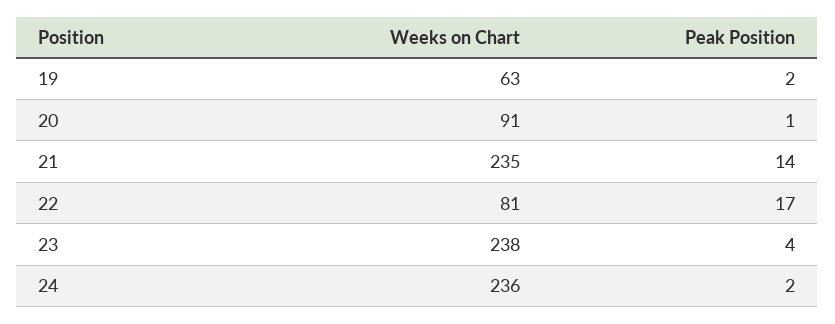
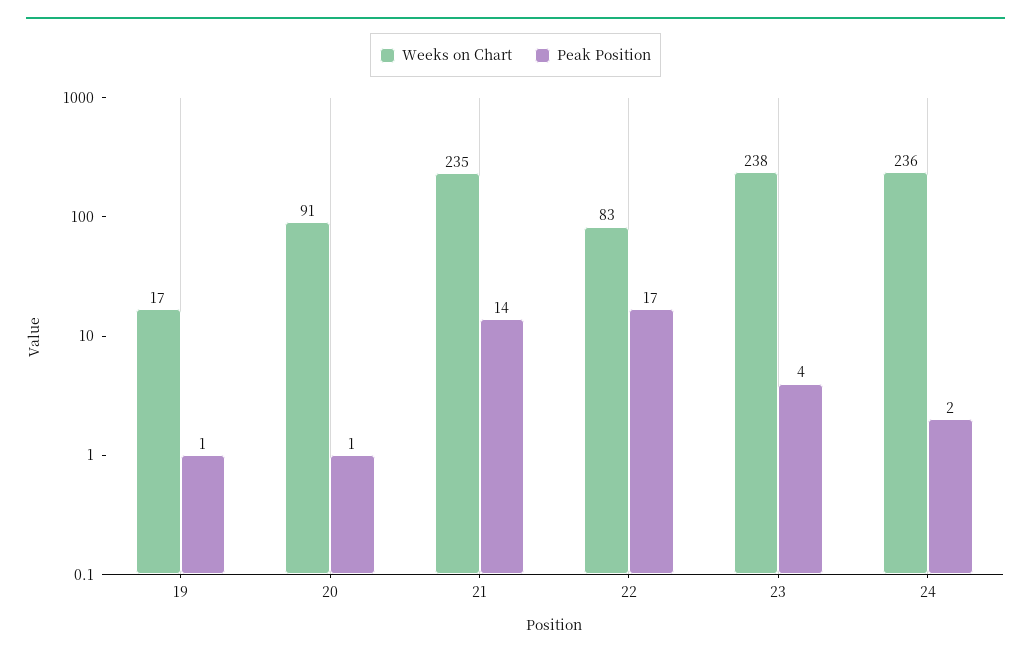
Weeks on Chart, 19: 63 -> 17
Peak Position, 19: 2 -> 1
Weeks on Chart, 22: 81 -> 83

